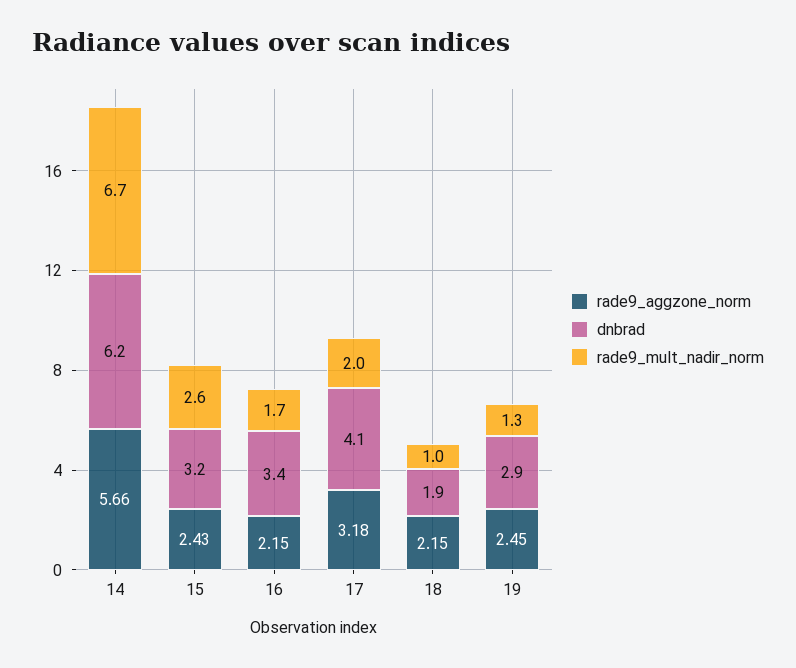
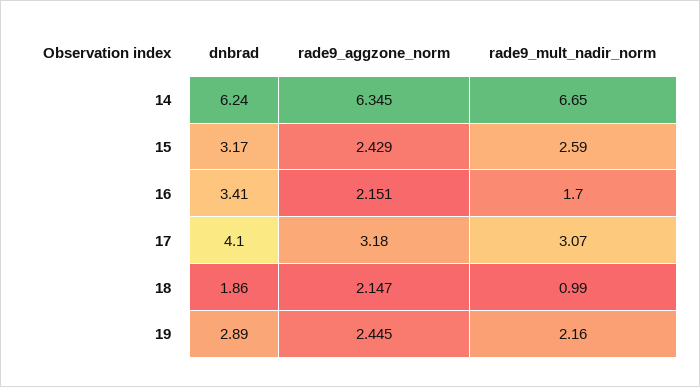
rade9_aggzone_norm, 14: 5.66 -> 6.345
rade9_mult_nadir_norm, 17: 2 -> 3.07
rade9_mult_nadir_norm, 19: 1.3 -> 2.16

